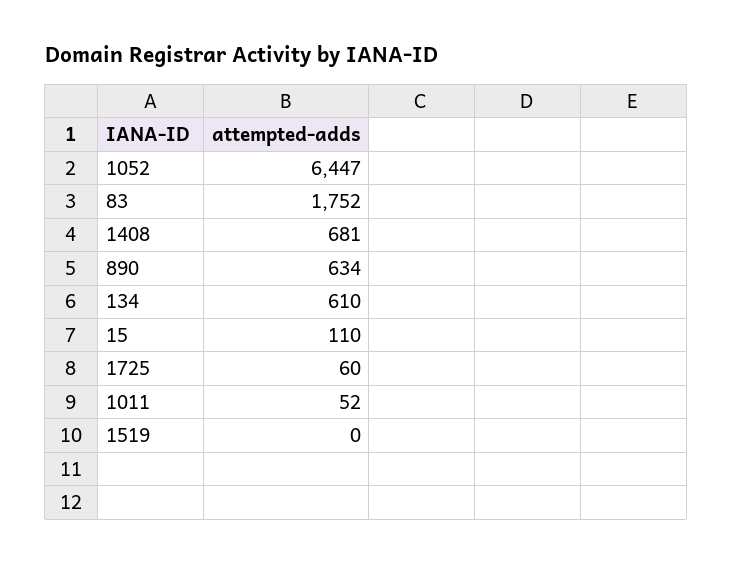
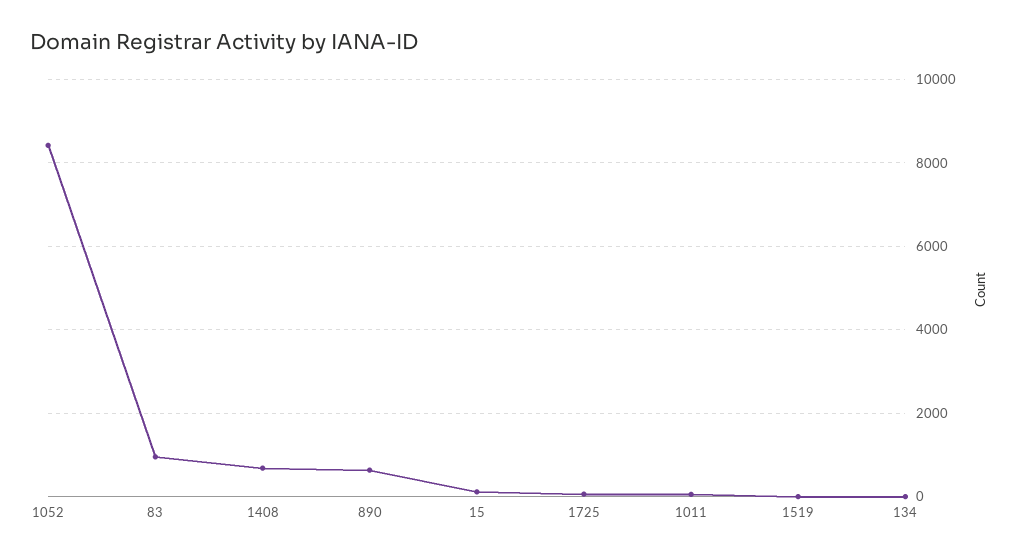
1052: 6447 -> 8400
83: 1752 -> 1000
134: 610 -> 0

